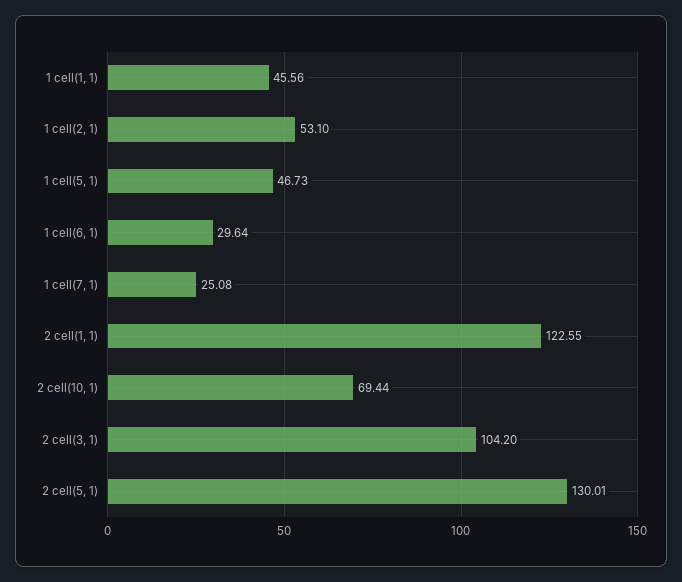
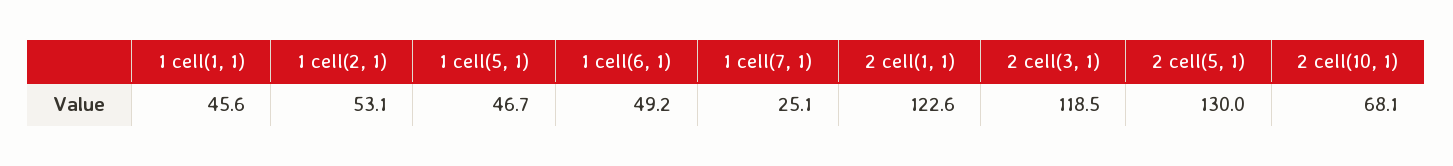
1 cell(6, 1): 29.64 -> 49.2
2 cell(10, 1): 69.44 -> 68.1
2 cell(3, 1): 104.2 -> 118.5

